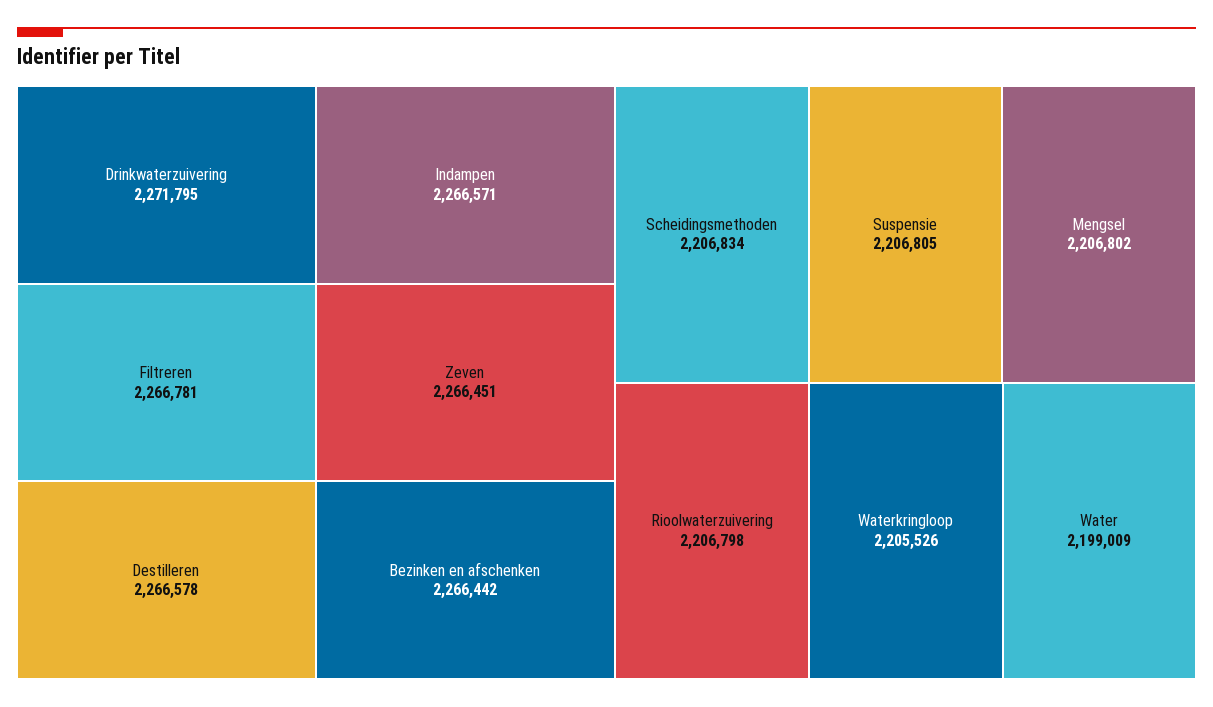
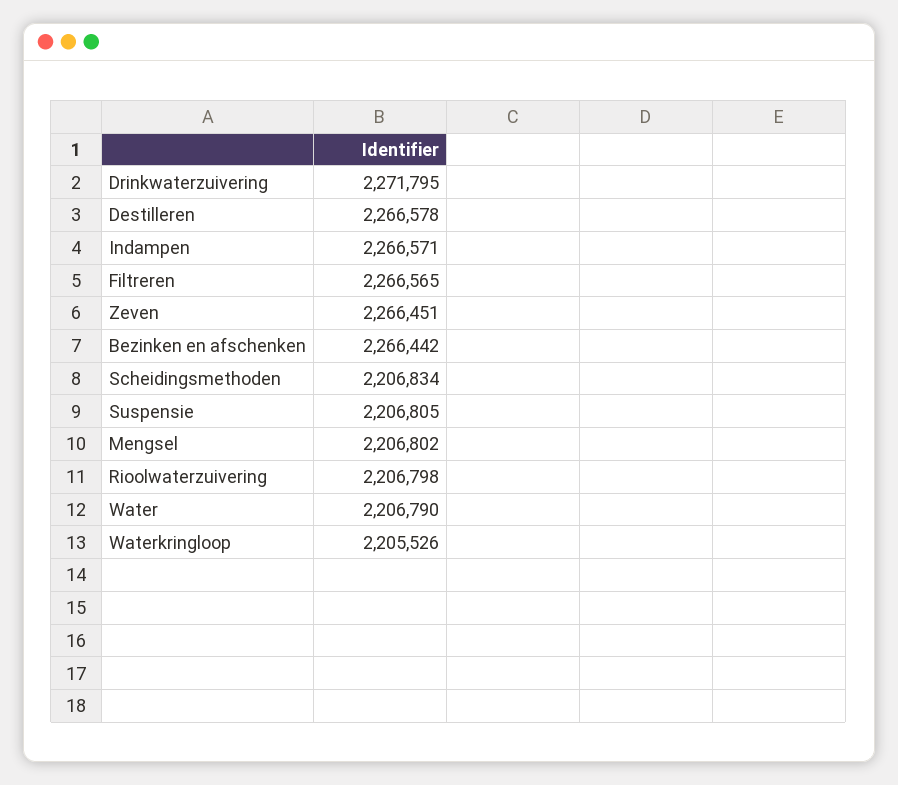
Filtreren: 2266781 -> 2266565
Water: 2199009 -> 2206790

